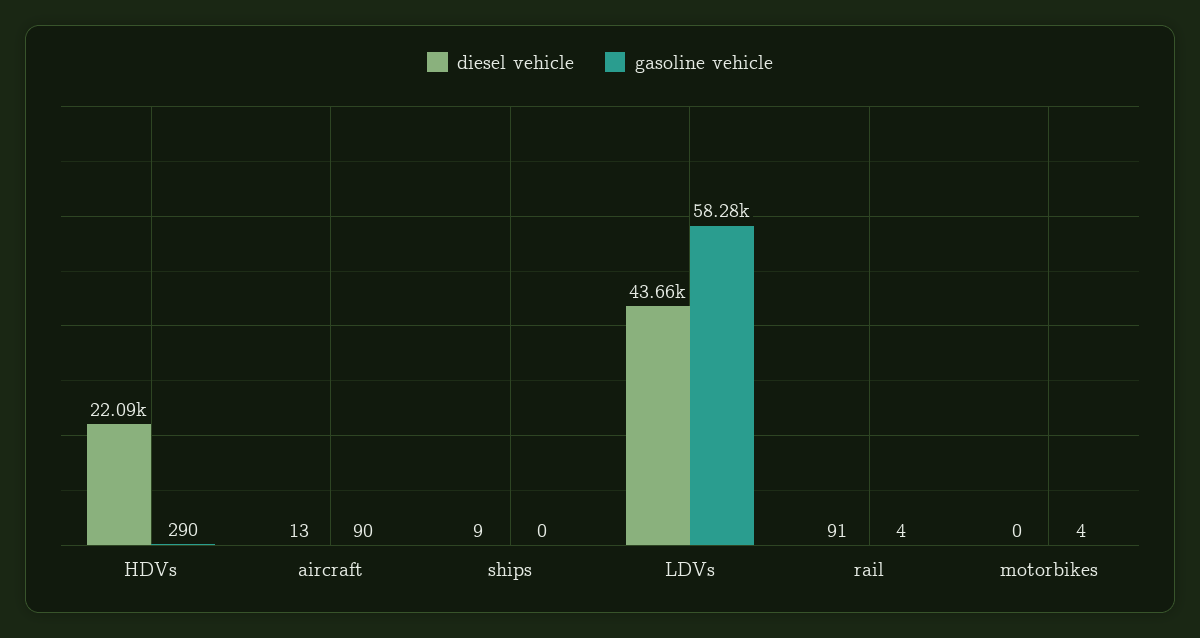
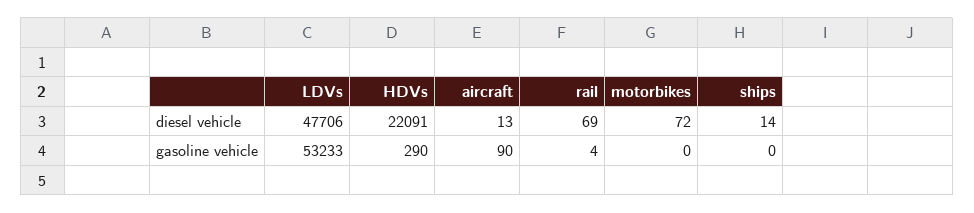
diesel vehicle, ships: 9 -> 14
diesel vehicle, LDVs: 43660 -> 47706
gasoline vehicle, LDVs: 58280 -> 53233
diesel vehicle, rail: 91 -> 69
diesel vehicle, motorbikes: 0 -> 72
gasoline vehicle, motorbikes: 4 -> 0

